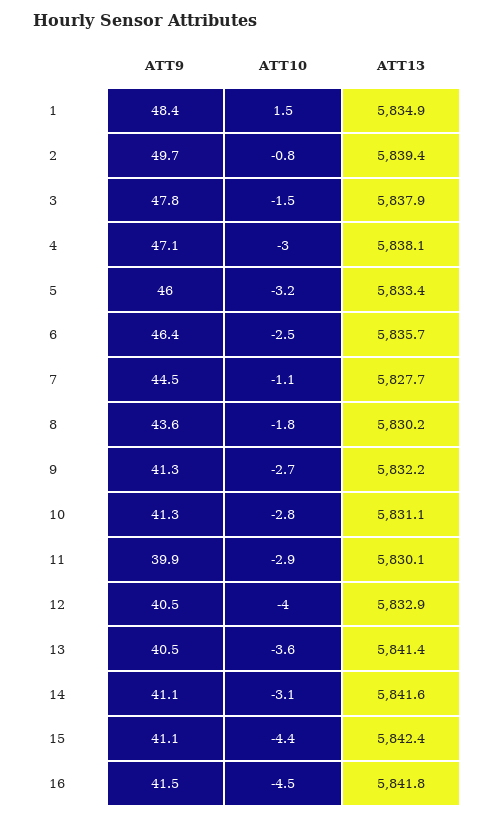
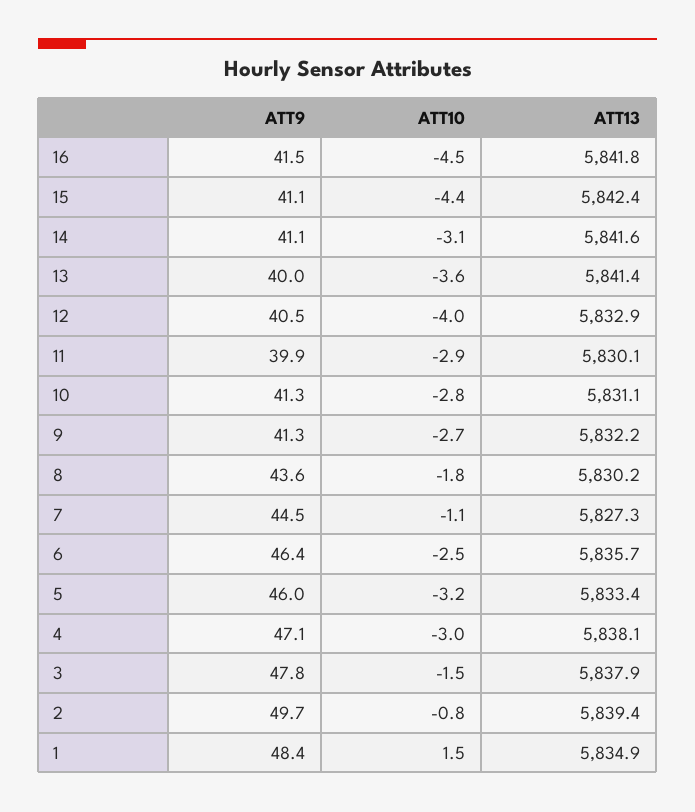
ATT13, 7: 5827.7 -> 5827.3
ATT9, 13: 40.5 -> 40

